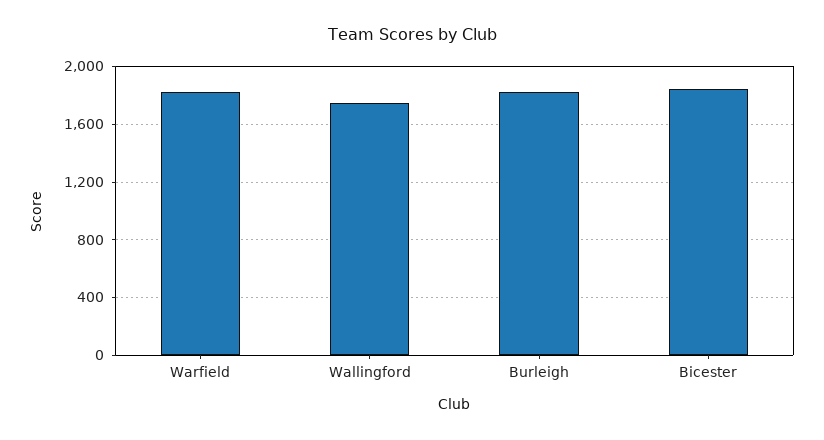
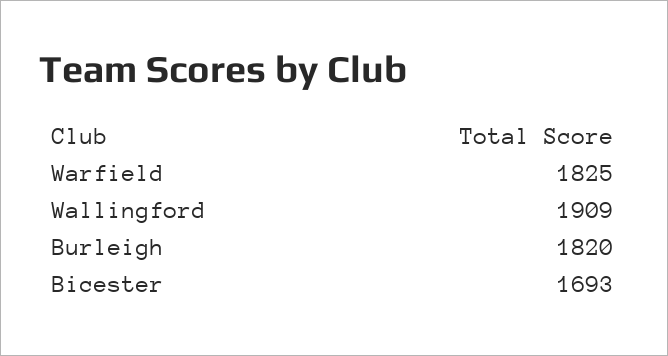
Wallingford: 1750 -> 1909
Bicester: 1850 -> 1693

